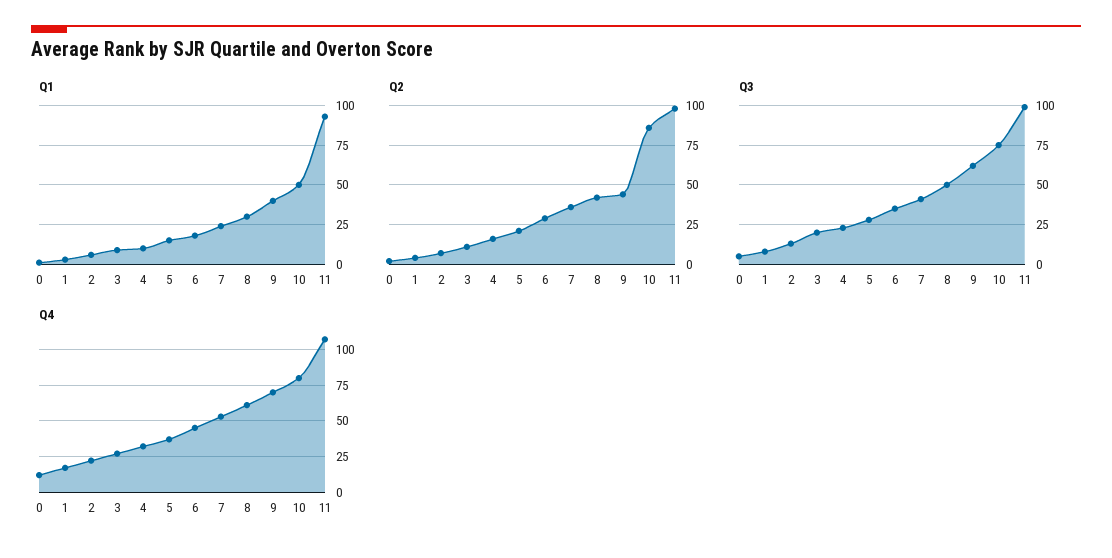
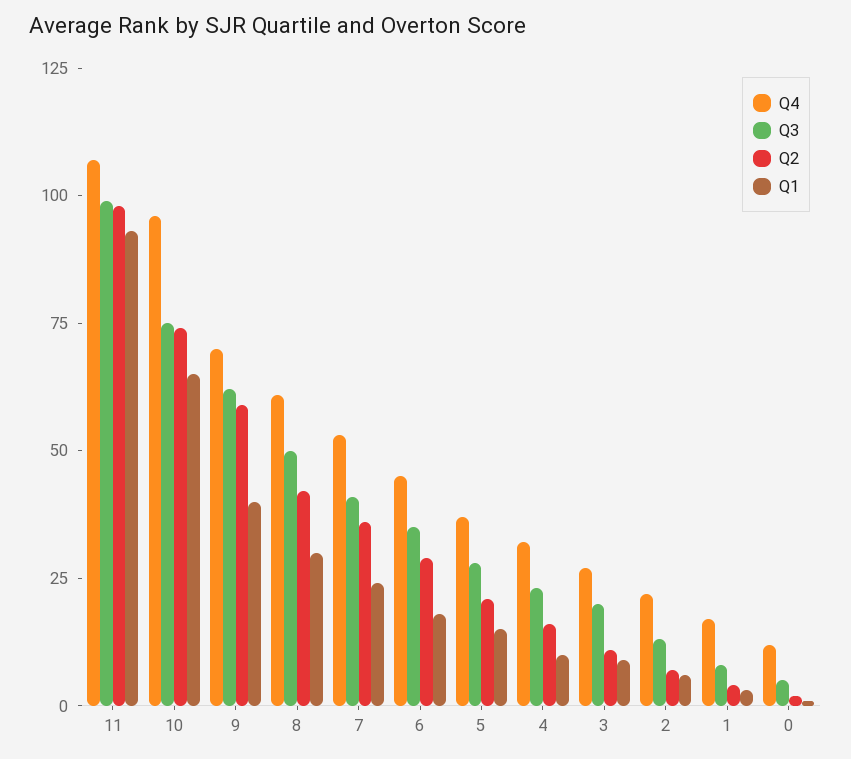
Q1, 10: 50 -> 65
Q2, 9: 45 -> 60
Q2, 10: 85 -> 75
Q4, 10: 80 -> 95

